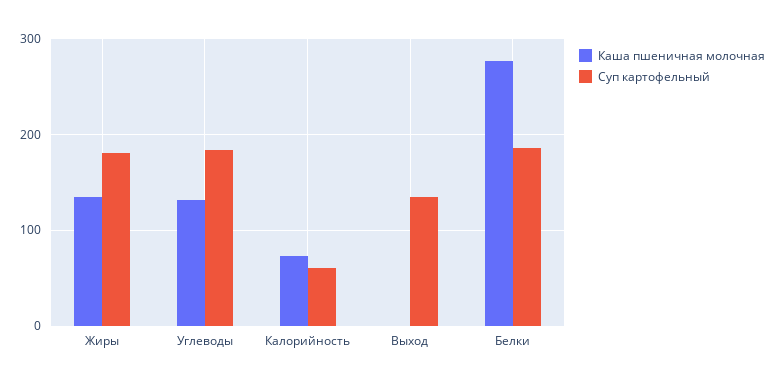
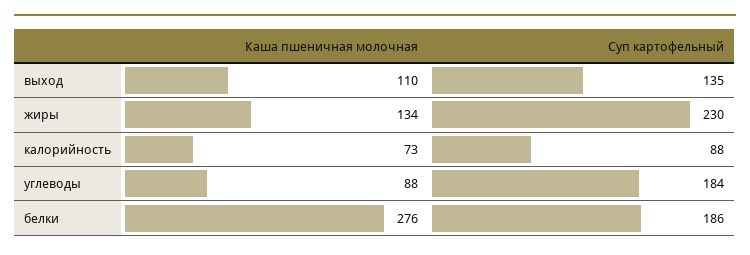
Суп картофельный, Жиры: 180 -> 230
Каша пшеничная молочная, Углеводы: 130 -> 88
Суп картофельный, Калорийность: 60 -> 88
Каша пшеничная молочная, Выход: 0 -> 110

